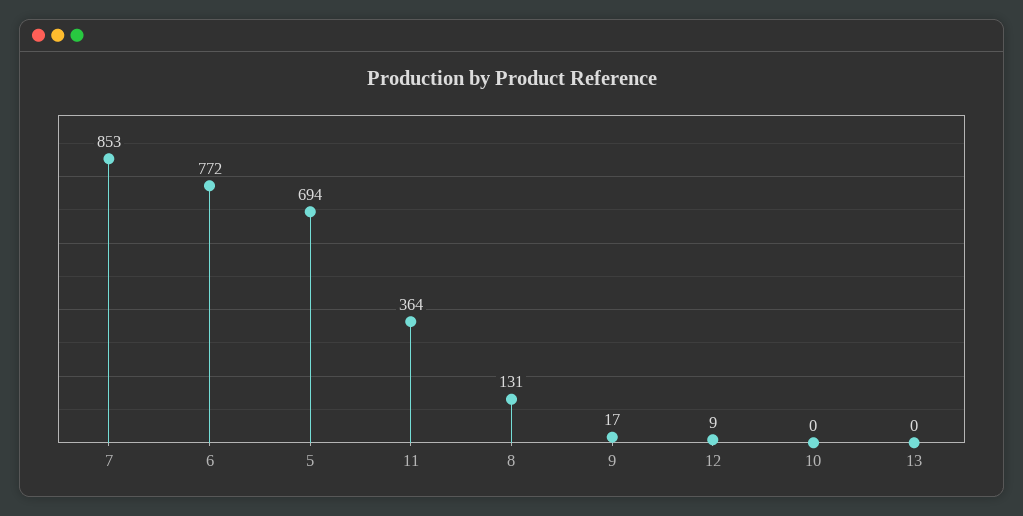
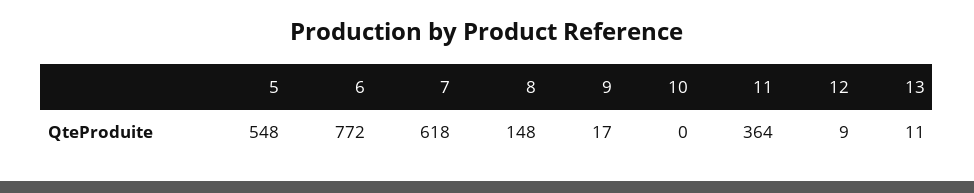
7: 853 -> 618
5: 694 -> 548
8: 131 -> 148
13: 0 -> 11

